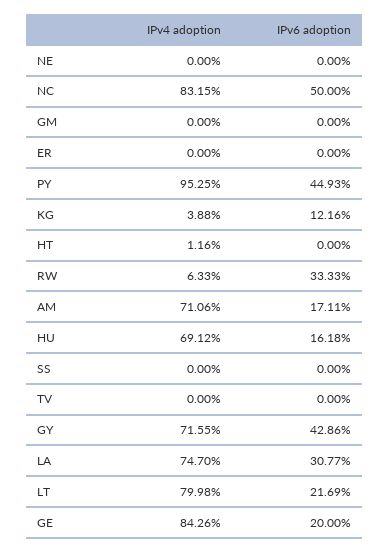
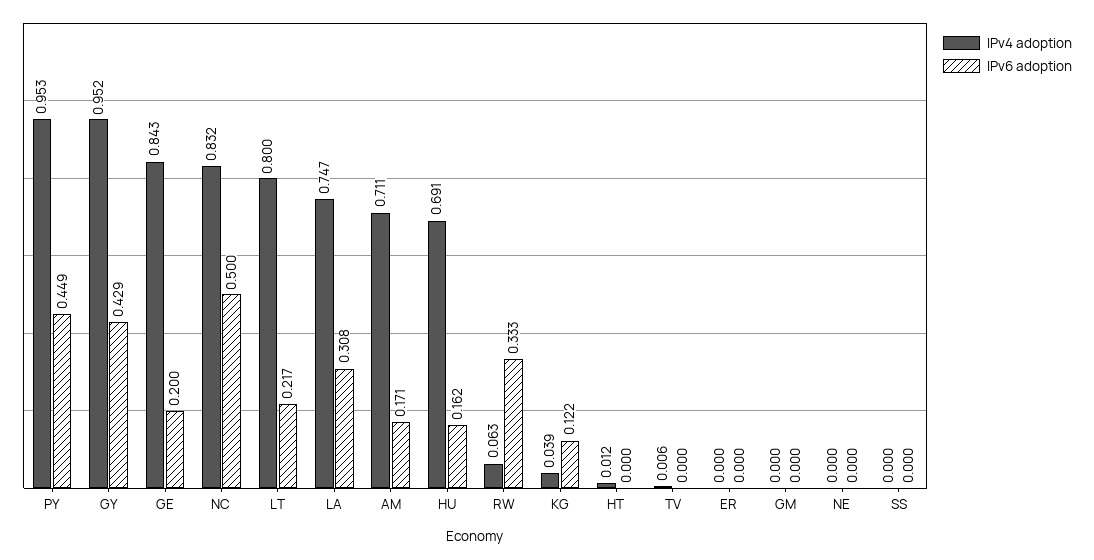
IPv4 adoption, TV: 0 -> 0.006
IPv4 adoption, GY: 0.7155 -> 0.952

